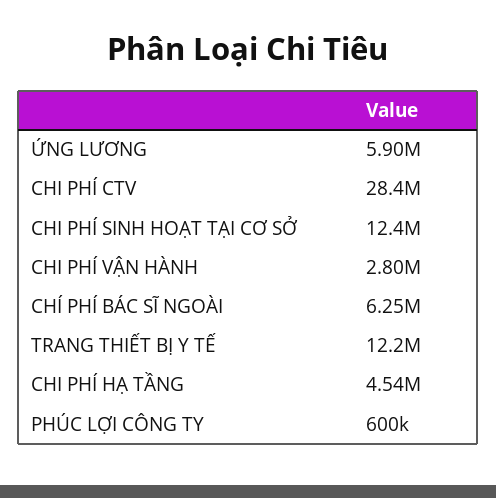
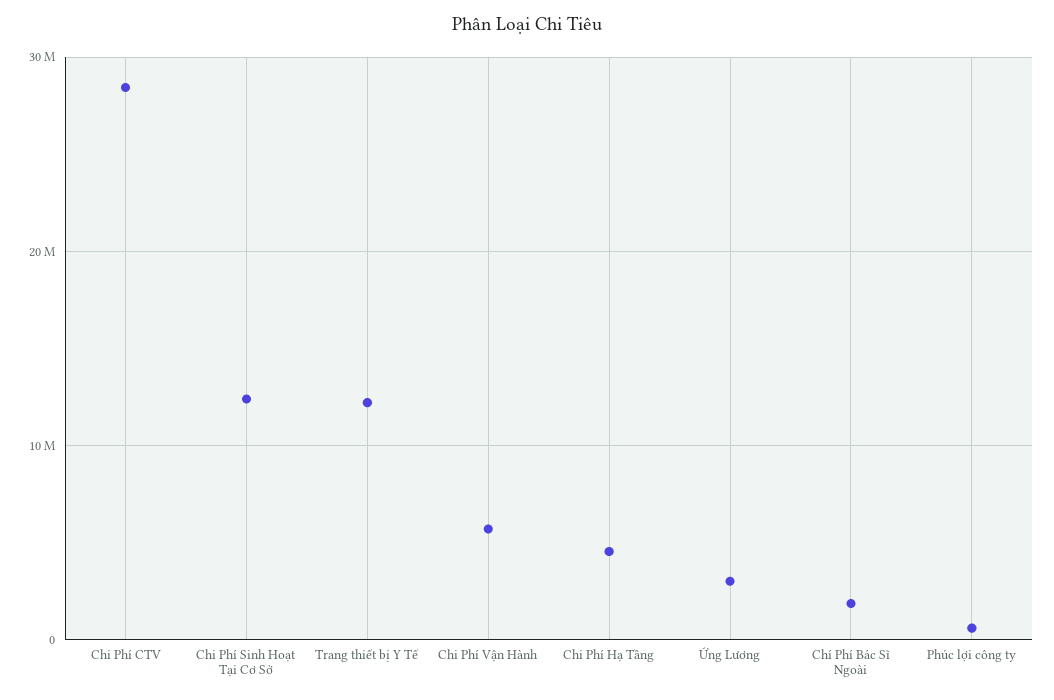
ỨNG LƯƠNG: 5900000 -> 3000000
CHI PHÍ VẬN HÀNH: 2800000 -> 6000000
CHÍ PHÍ BÁC SĨ NGOÀI: 6250000 -> 2000000

